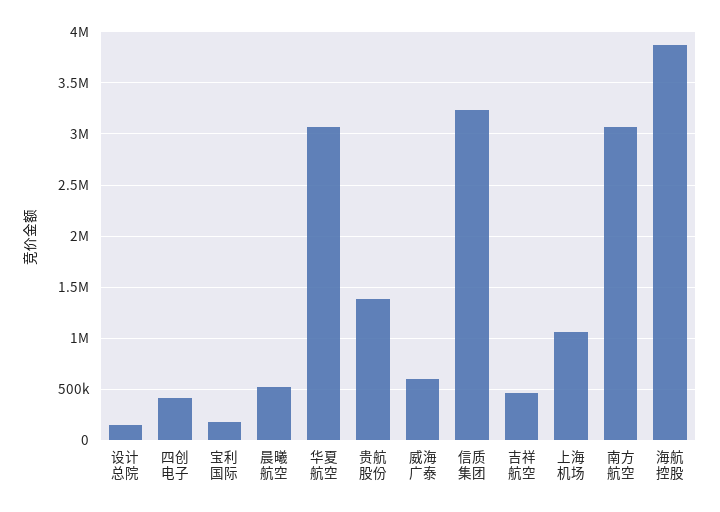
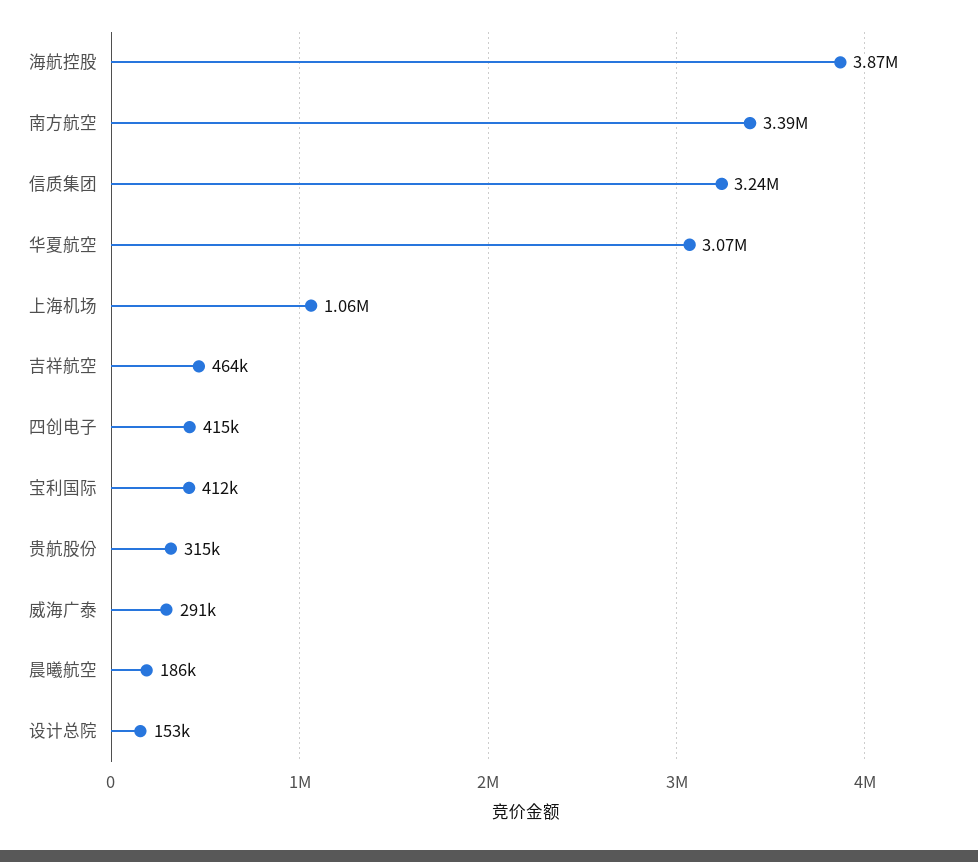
宝利国际: 200000 -> 412000
晨曦航空: 500000 -> 186000
贵航股份: 1400000 -> 315000
威海广泰: 600000 -> 291000
南方航空: 3100000 -> 3390000

